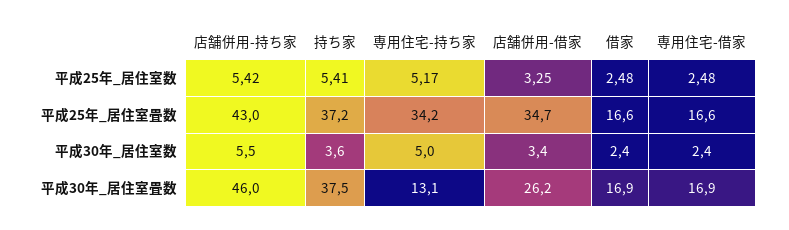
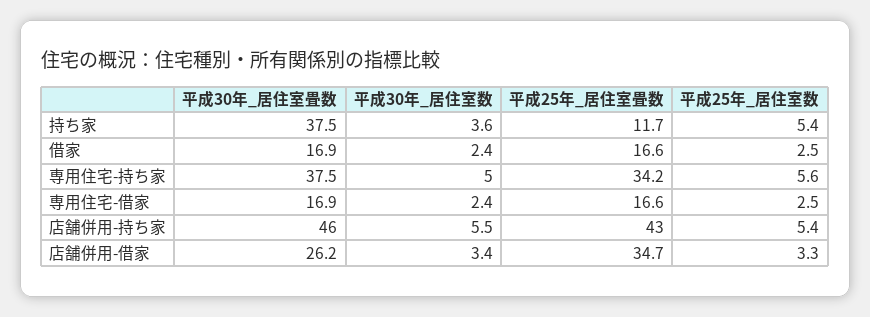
専用住宅-持ち家, 平成25年_居住室数: 5.17 -> 5.6
持ち家, 平成25年_居住室畳数: 37.2 -> 11.7
専用住宅-持ち家, 平成30年_居住室畳数: 13.1 -> 37.5

